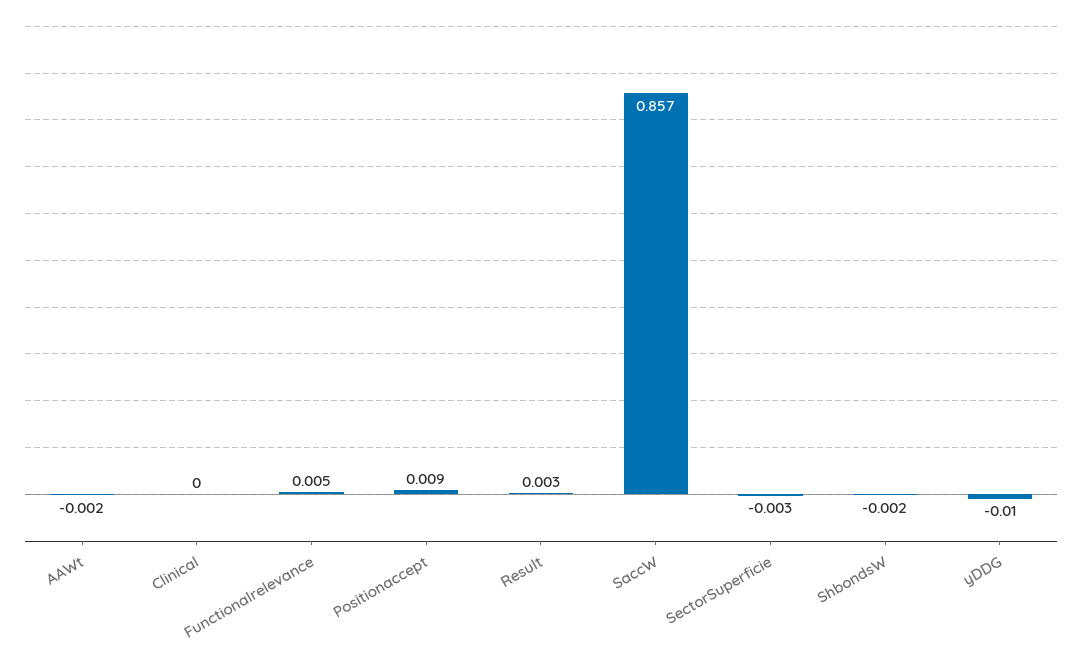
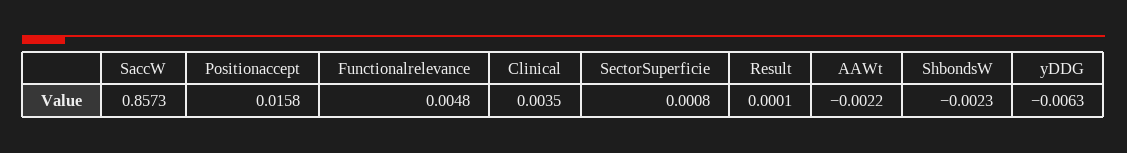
Clinical: 0 -> 0.0035
Positionaccept: 0.009 -> 0.0158
Result: 0.003 -> 0.0001
SectorSuperficie: -0.003 -> 0.0008
yDDG: -0.01 -> -0.0063

